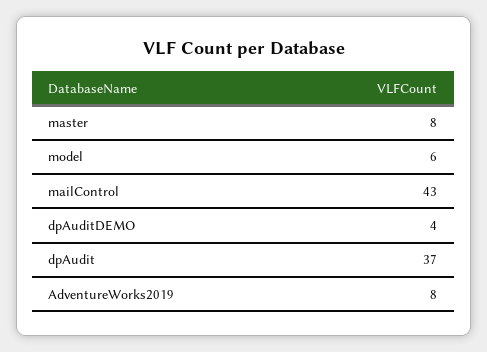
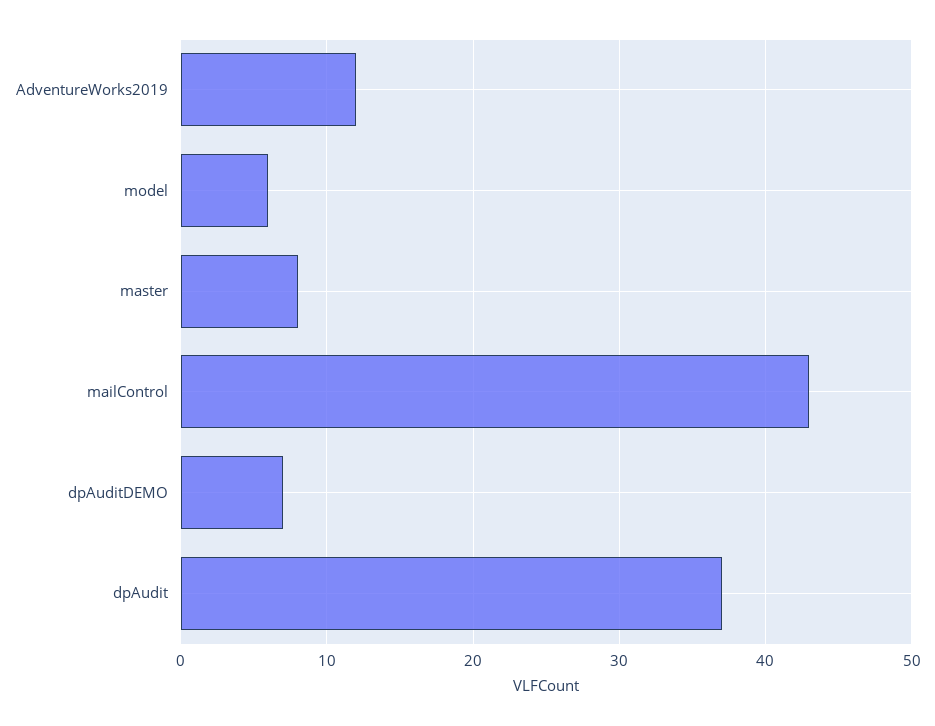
dpAuditDEMO: 4 -> 7
AdventureWorks2019: 8 -> 12

